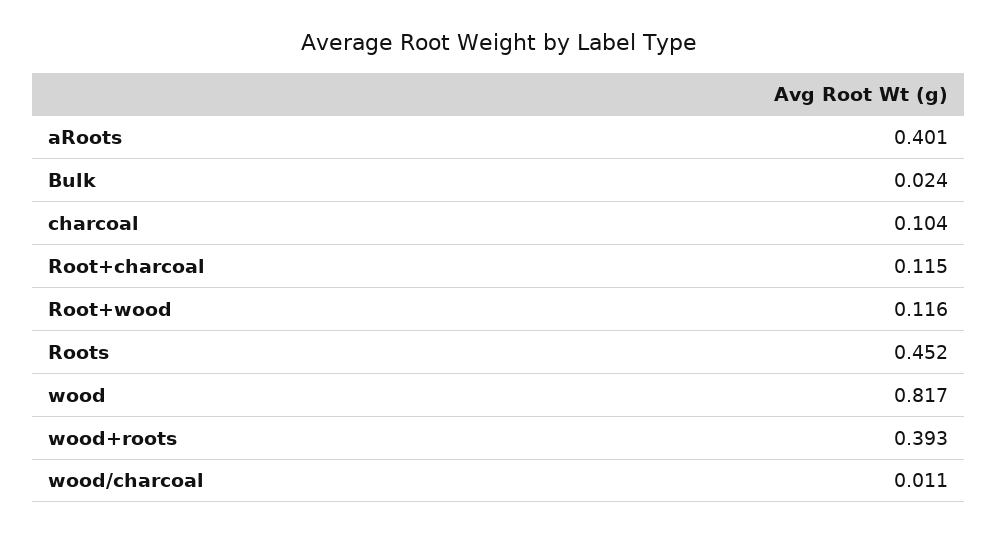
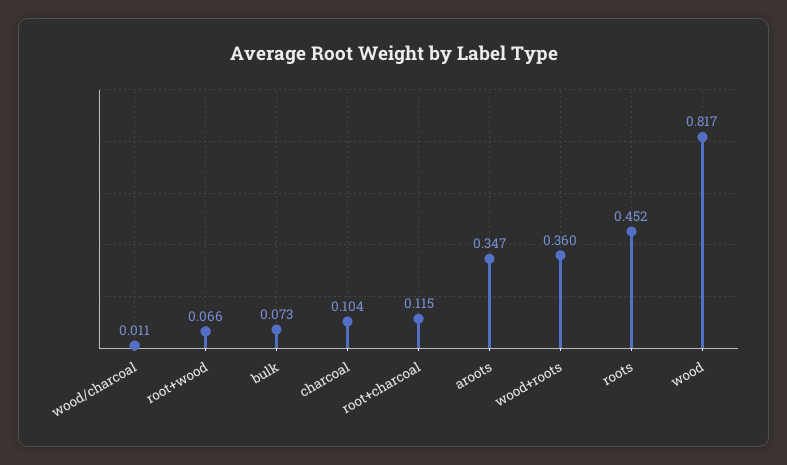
aRoots: 0.401 -> 0.347
Bulk: 0.024 -> 0.073
Root+wood: 0.116 -> 0.066
wood+roots: 0.393 -> 0.36

